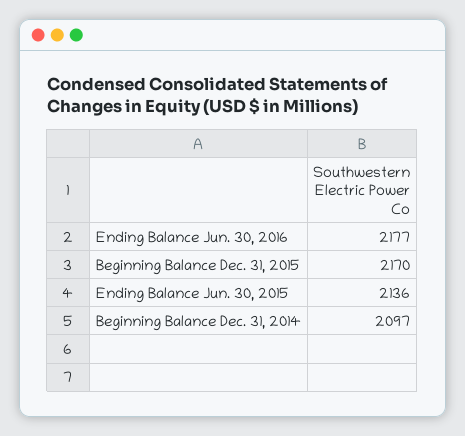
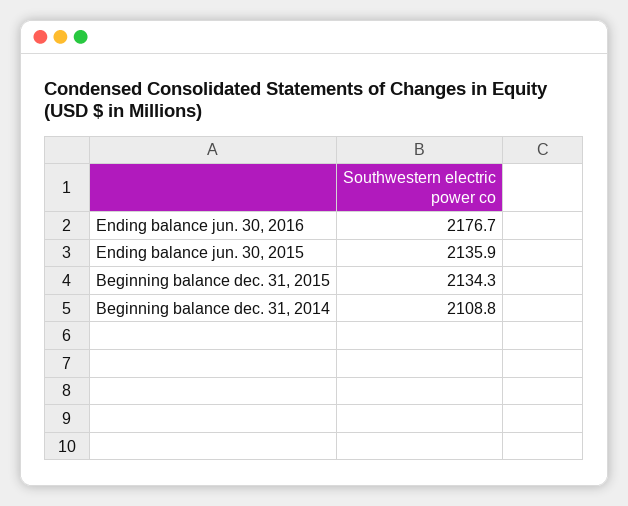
Beginning Balance Dec. 31, 2015: 2170 -> 2134.3
Beginning Balance Dec. 31, 2014: 2097 -> 2108.8

